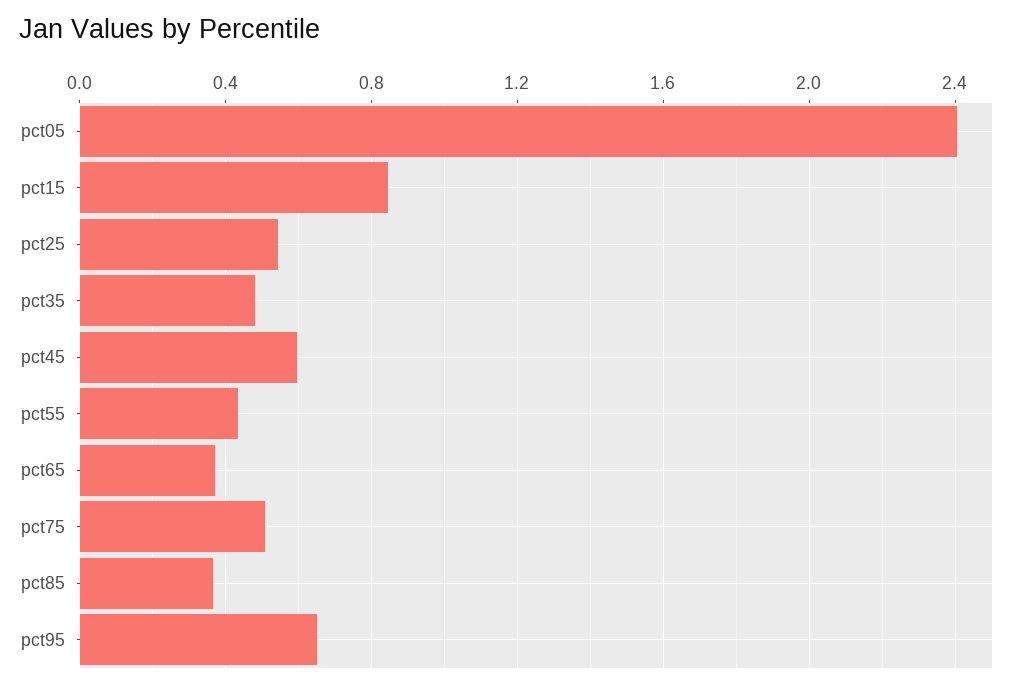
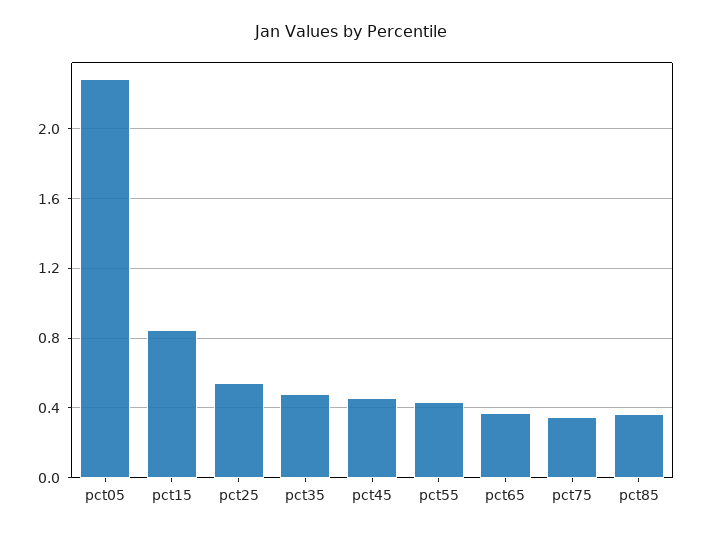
pct05: 2.4 -> 2.3
pct45: 0.6 -> 0.45
pct75: 0.5 -> 0.35
pct95: 0.65 -> none

